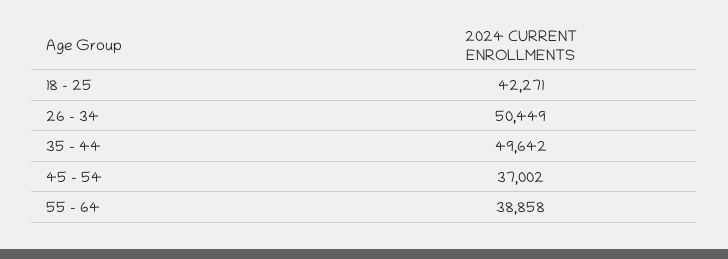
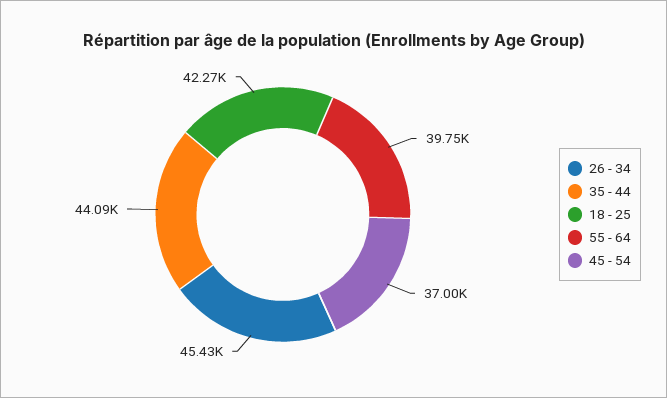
26 - 34: 50449 -> 45430
35 - 44: 49642 -> 44090
55 - 64: 38858 -> 39750

